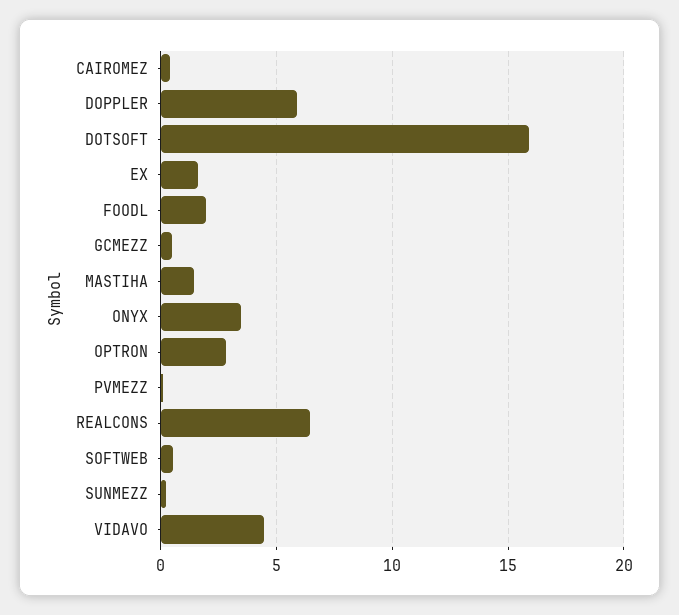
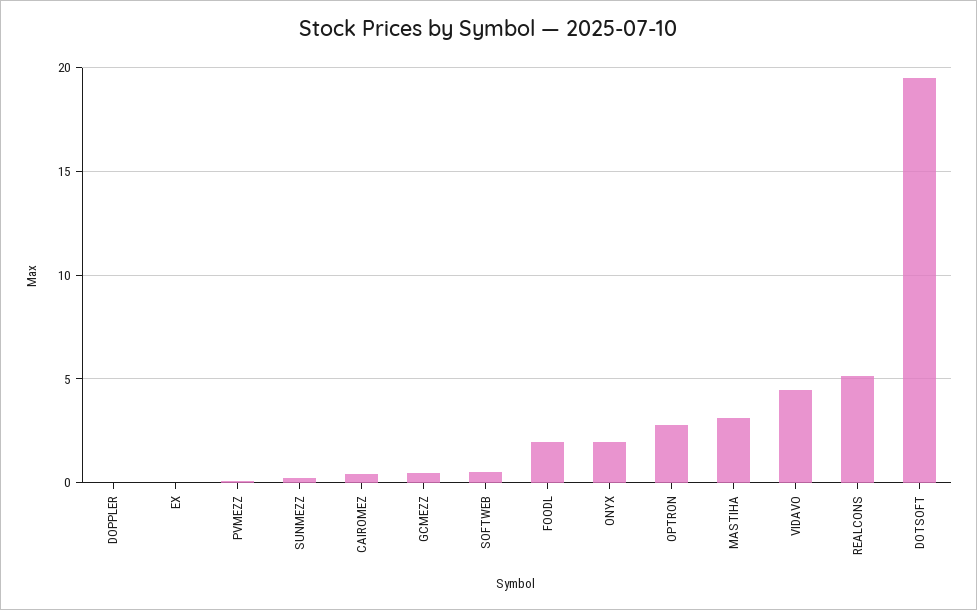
DOPPLER: 6 -> 0
DOTSOFT: 16 -> 19.5
EX: 1.5 -> 0
MASTIHA: 1.5 -> 3
ONYX: 3.5 -> 2
REALCONS: 6.5 -> 5

